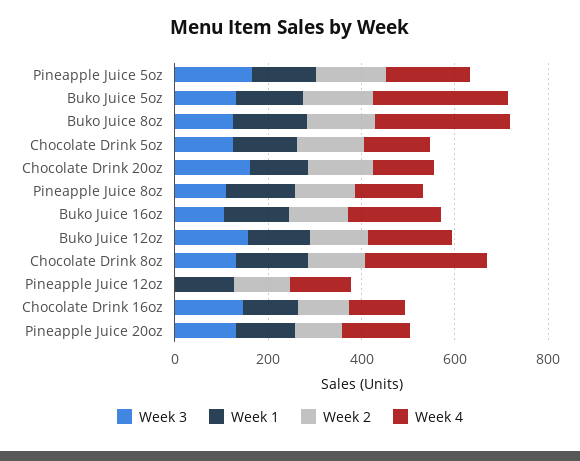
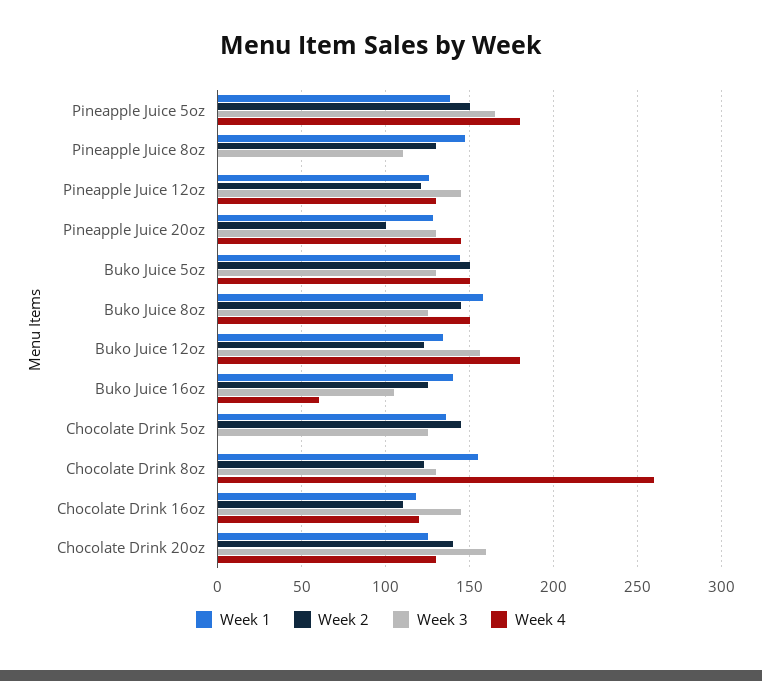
Week 4, Buko Juice 5oz: 300 -> 150
Week 4, Buko Juice 8oz: 300 -> 150
Week 4, Chocolate Drink 5oz: 150 -> 0
Week 4, Pineapple Juice 8oz: 150 -> 0
Week 4, Buko Juice 16oz: 200 -> 60
Week 3, Pineapple Juice 12oz: 0 -> 145

